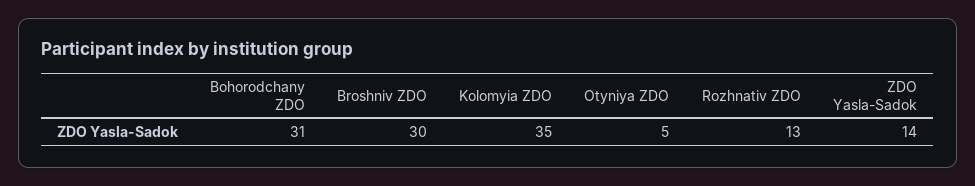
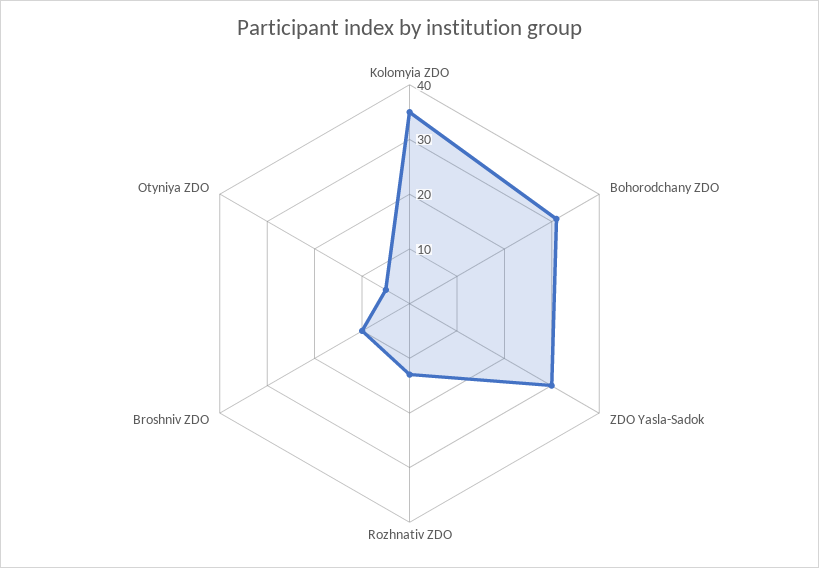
Broshniv ZDO: 30 -> 10
ZDO Yasla-Sadok: 14 -> 30

